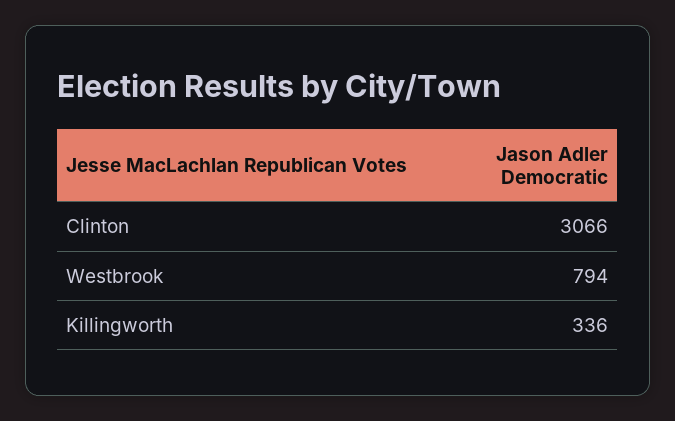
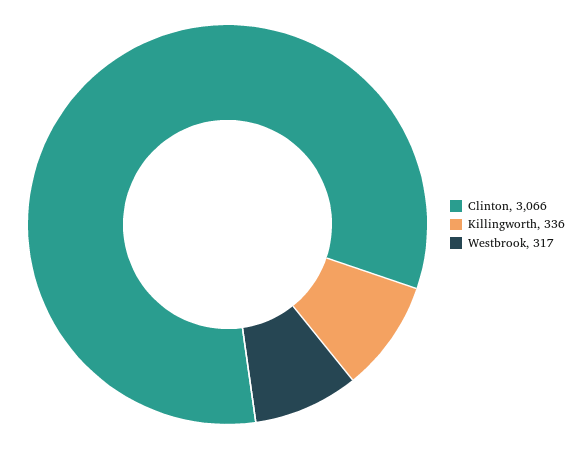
Westbrook: 794 -> 317

